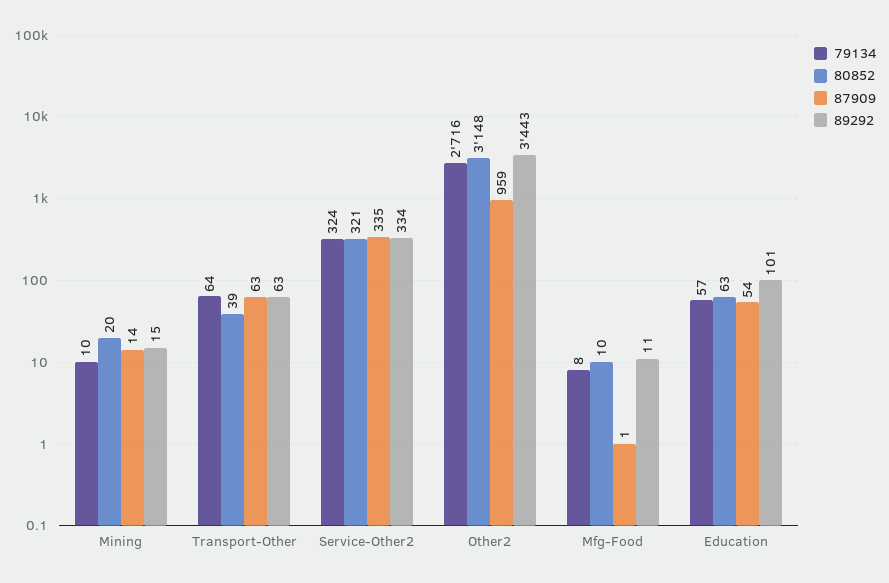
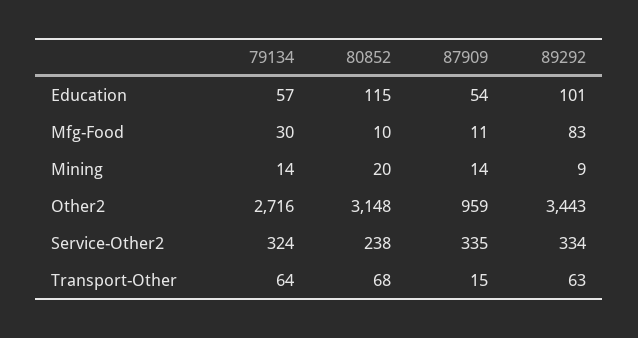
79134, Mining: 10 -> 14
89292, Mining: 15 -> 9
80852, Transport-Other: 39 -> 68
87909, Transport-Other: 63 -> 15
80852, Service-Other2: 321 -> 238
79134, Mfg-Food: 8 -> 30
87909, Mfg-Food: 1 -> 11
89292, Mfg-Food: 11 -> 83
80852, Education: 63 -> 115

